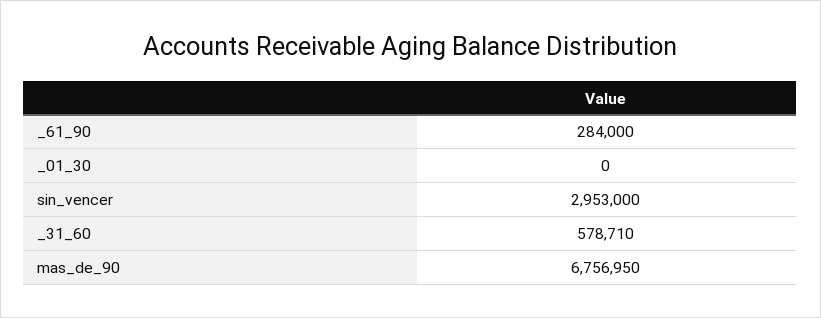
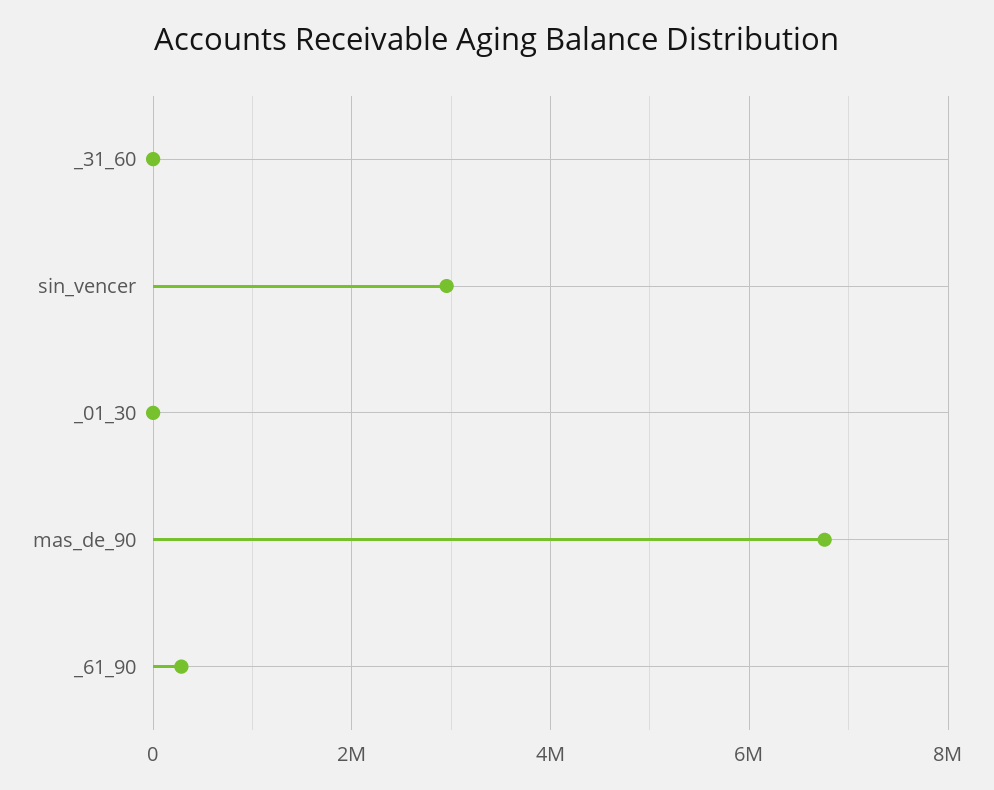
_31_60: 578710 -> 0

